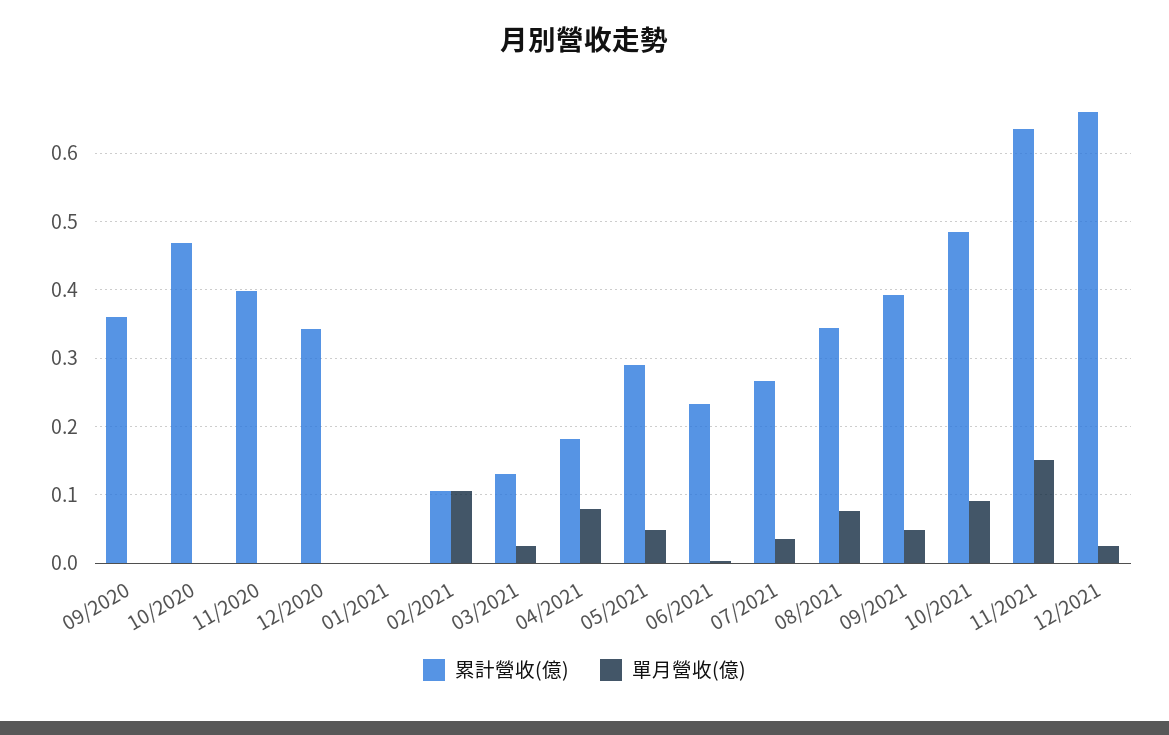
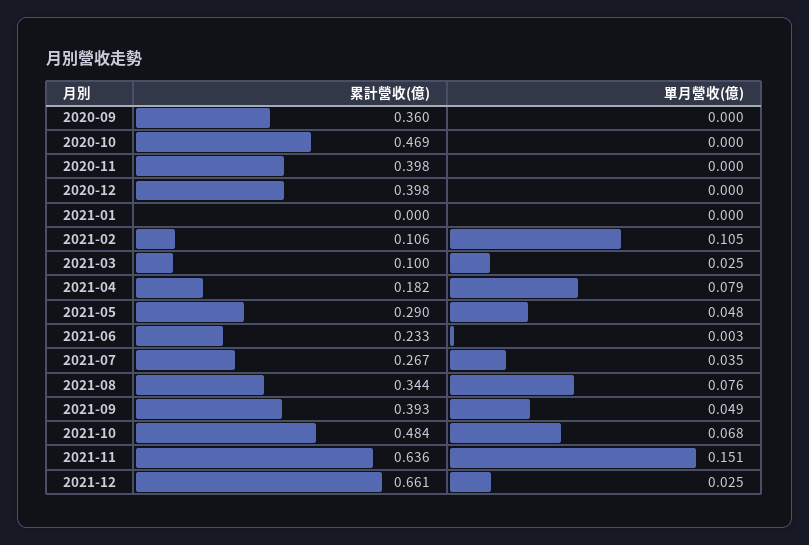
累計營收(億), 12/2020: 0.34 -> 0.398
累計營收(億), 03/2021: 0.13 -> 0.1
單月營收(億), 10/2021: 0.09 -> 0.068

